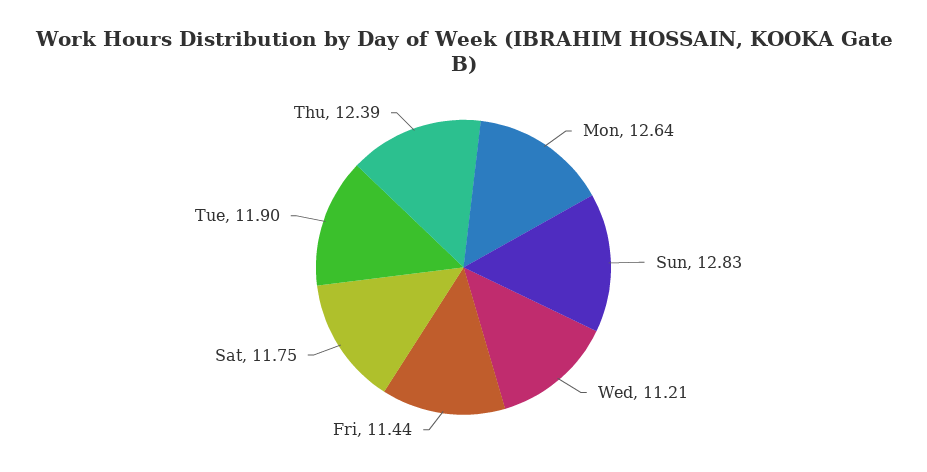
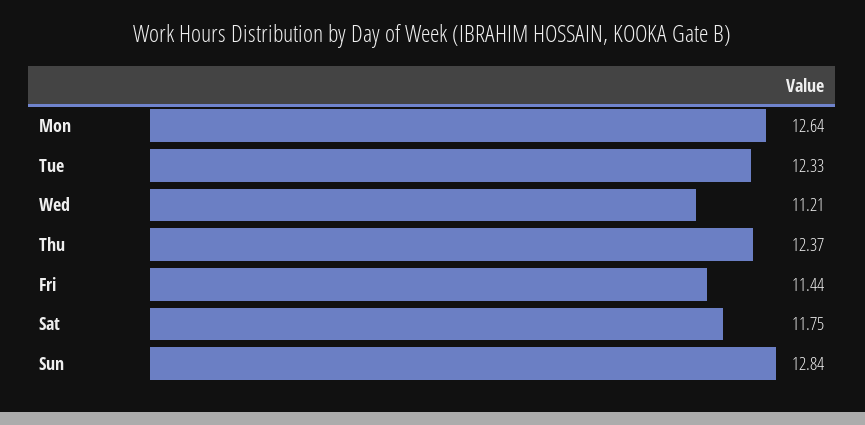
Sun: 12.83 -> 12.84
Tue: 11.9 -> 12.33
Thu: 12.39 -> 12.37

